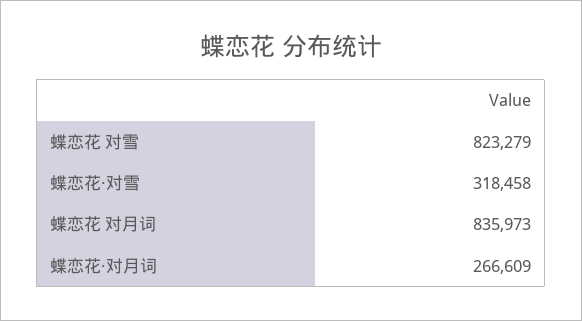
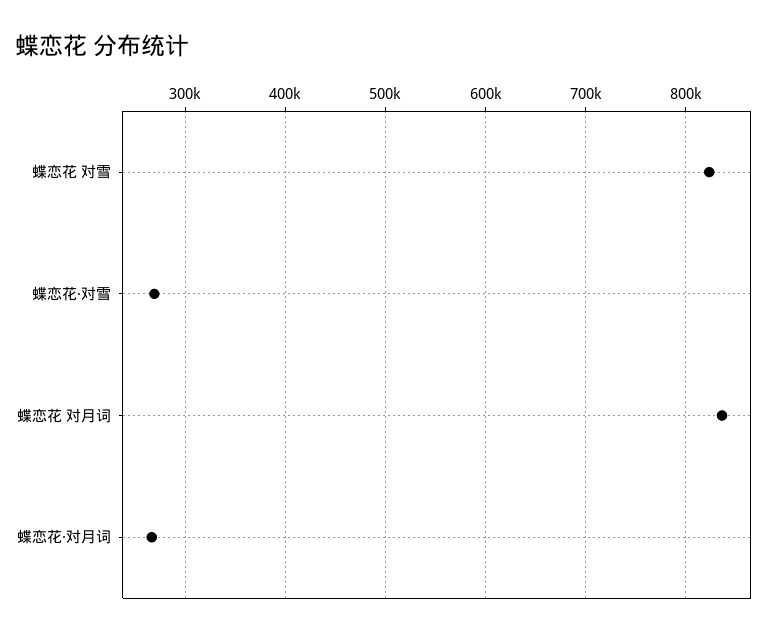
蝶恋花·对雪: 318458 -> 270000

